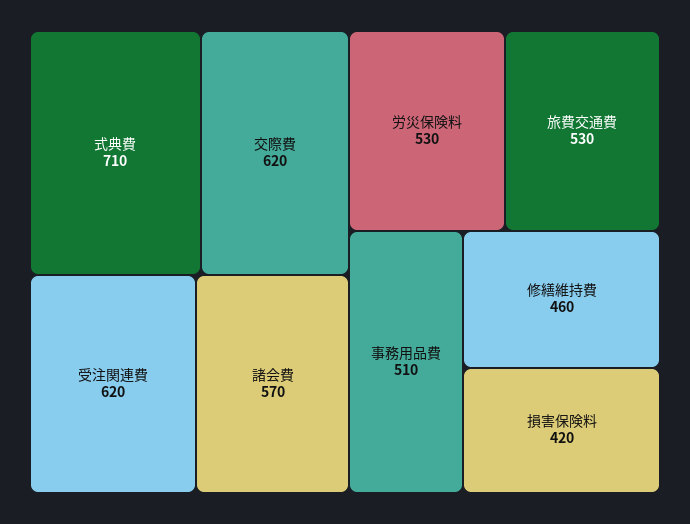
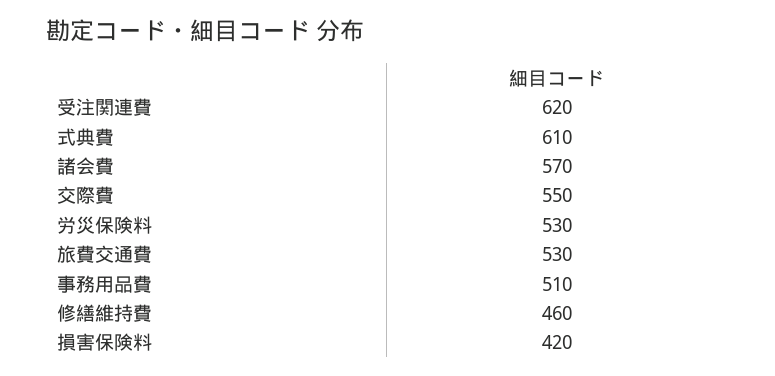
式典費: 710 -> 610
交際費: 620 -> 550

